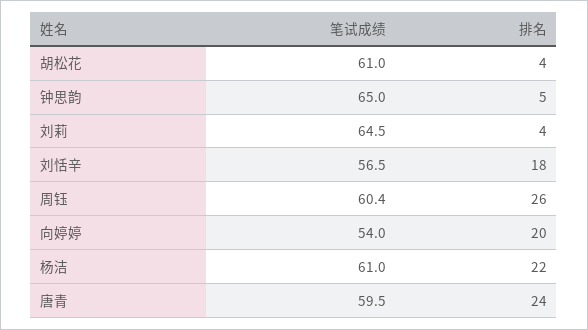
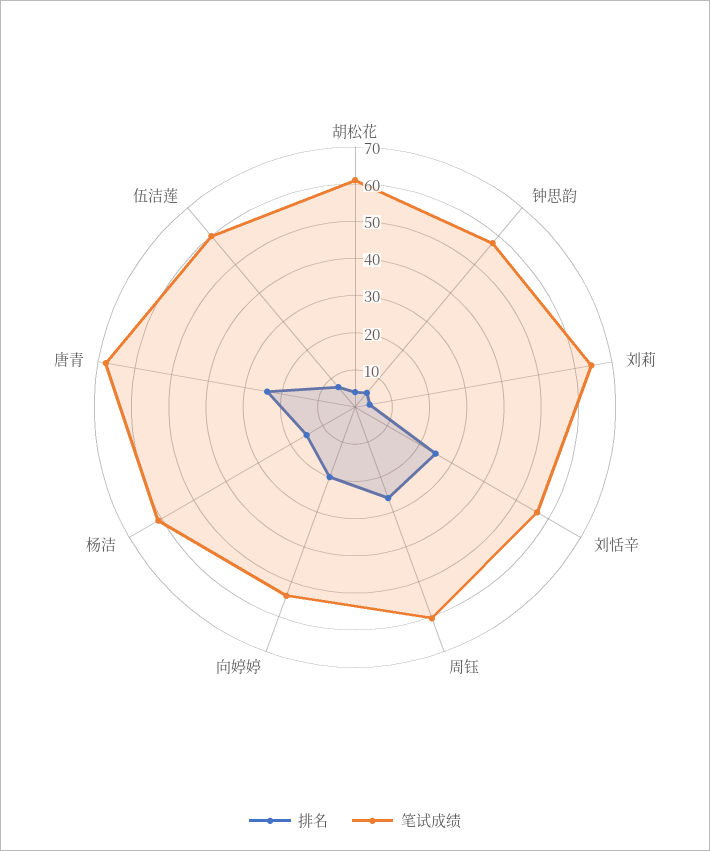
笔试成绩, 钟思韵: 65 -> 57.5
排名, 刘恬辛: 18 -> 25
排名, 杨洁: 22 -> 15
笔试成绩, 唐青: 59.5 -> 67.5
排名, 伍洁莲: none -> 7.5
笔试成绩, 伍洁莲: none -> 60

